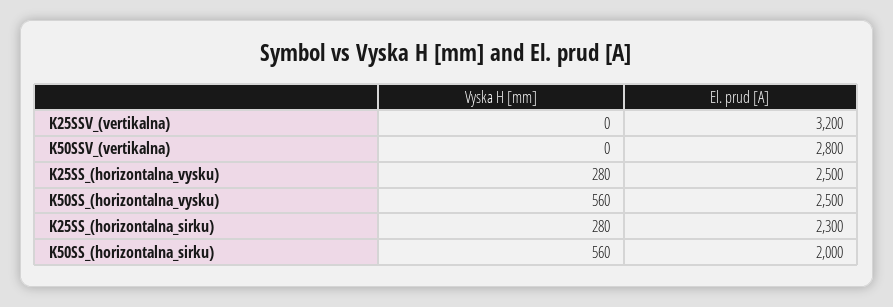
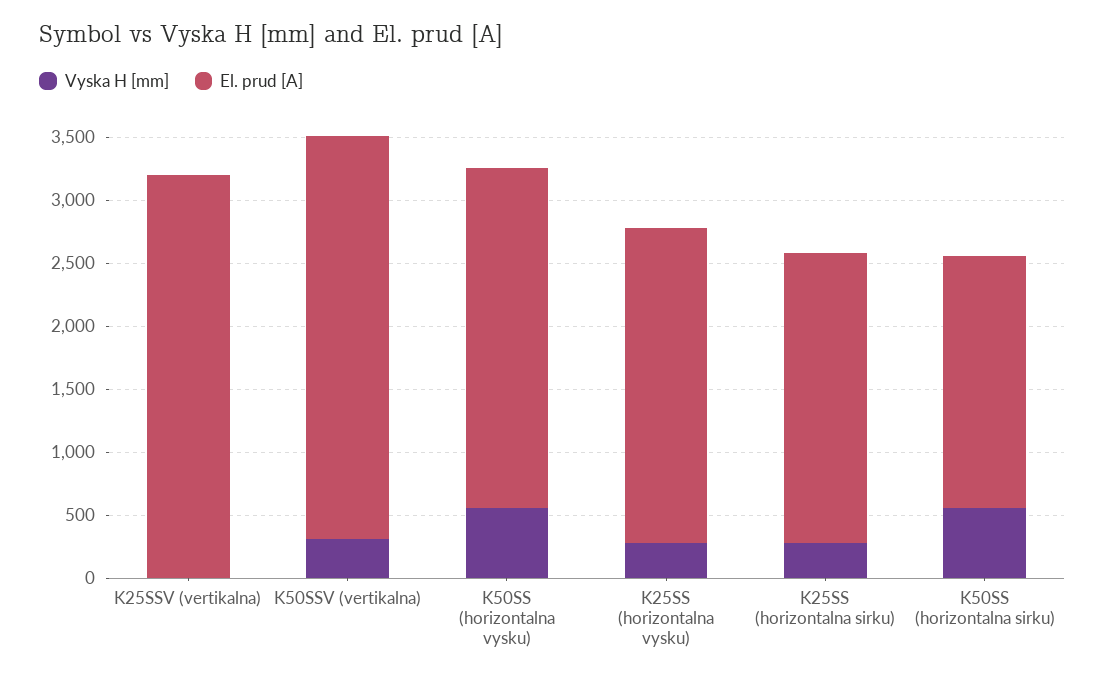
Vyska H [mm], K50SSV_(vertikalna): 0 -> 300
El. prud [A], K50SSV_(vertikalna): 2800 -> 3200
El. prud [A], K50SS_(horizontalna_vysku): 2500 -> 2700

